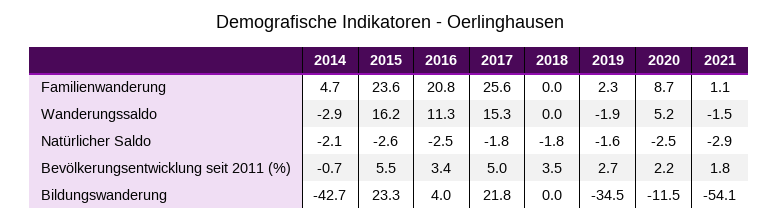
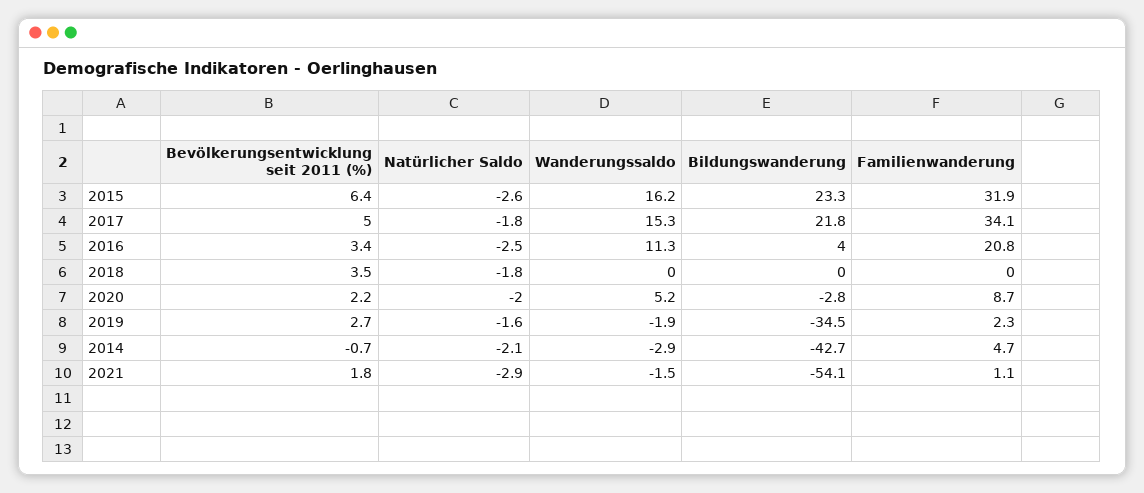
2015, Familienwanderung: 23.6 -> 31.9
2017, Familienwanderung: 25.6 -> 34.1
2020, Natürlicher Saldo: -2.5 -> -2
2015, Bevölkerungsentwicklung seit 2011 (%): 5.5 -> 6.4
2020, Bildungswanderung: -11.5 -> -2.8

